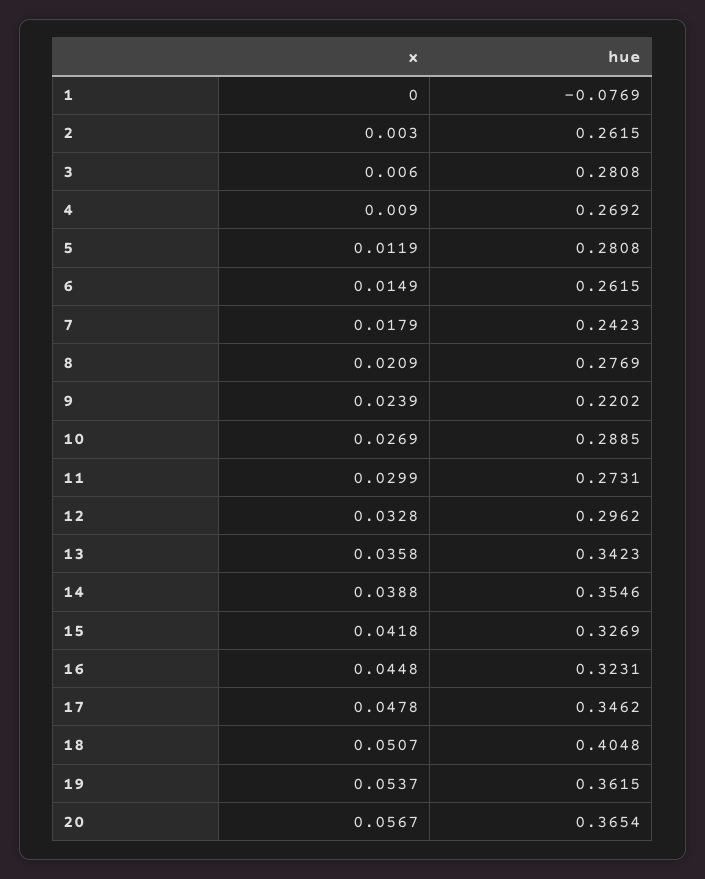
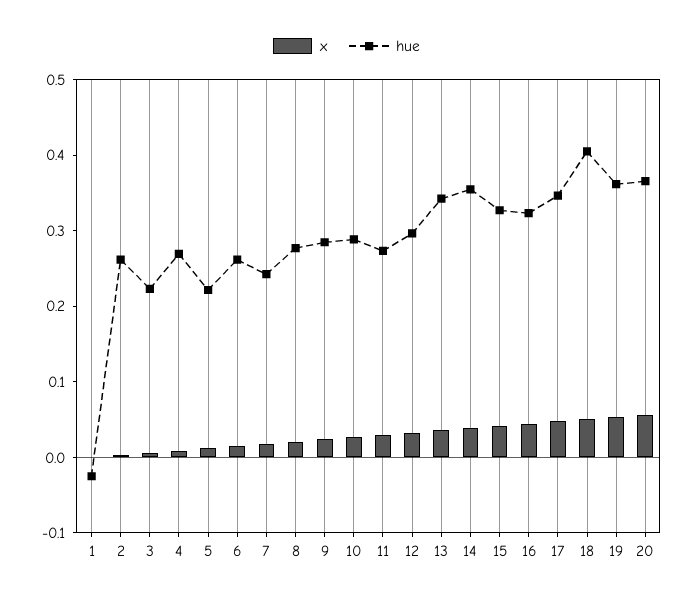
hue, 1: -0.0769 -> -0.02
hue, 3: 0.2808 -> 0.22
hue, 5: 0.2808 -> 0.22
hue, 9: 0.2202 -> 0.28

